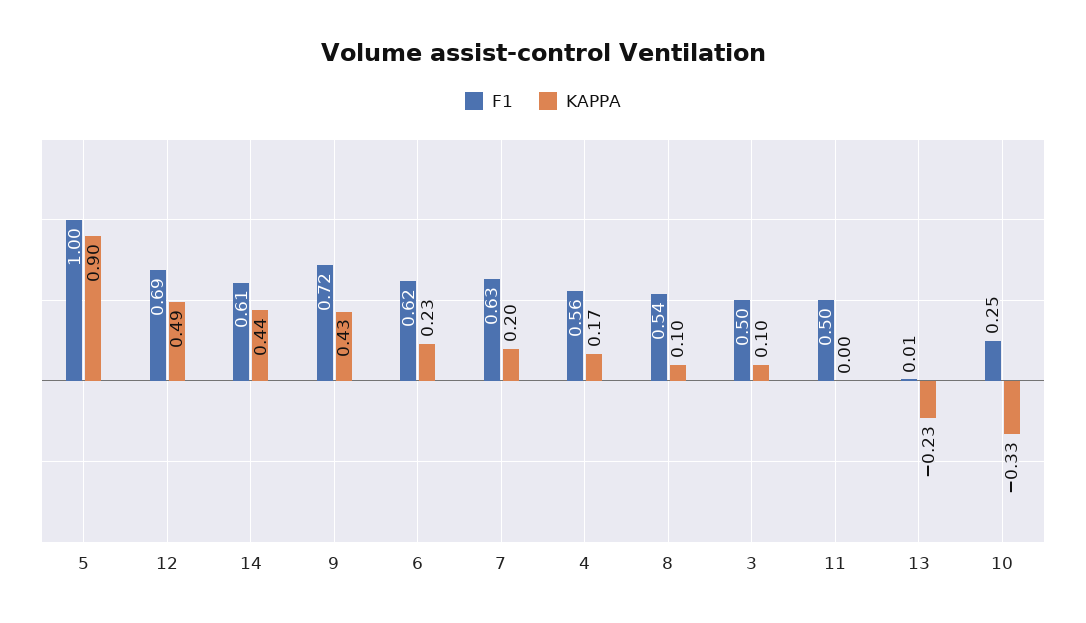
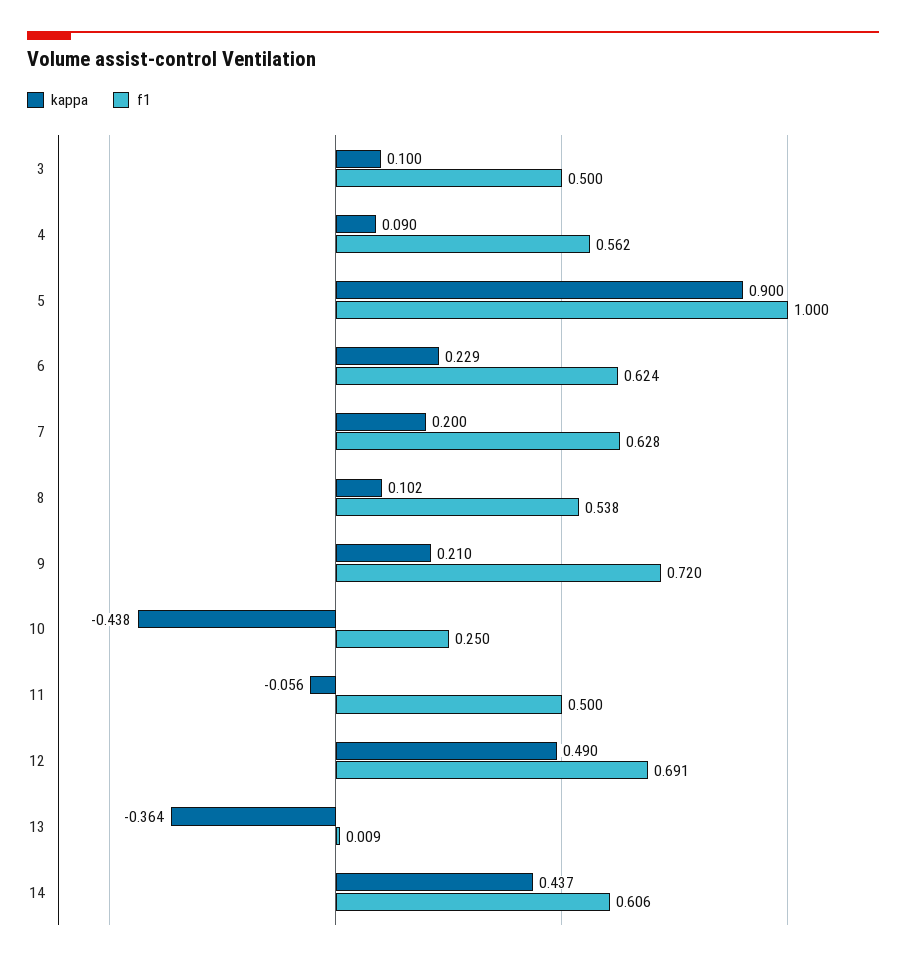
KAPPA, 9: 0.43 -> 0.21
KAPPA, 4: 0.17 -> 0.09
KAPPA, 11: 0 -> -0.056
KAPPA, 13: -0.23 -> -0.364
KAPPA, 10: -0.33 -> -0.438

